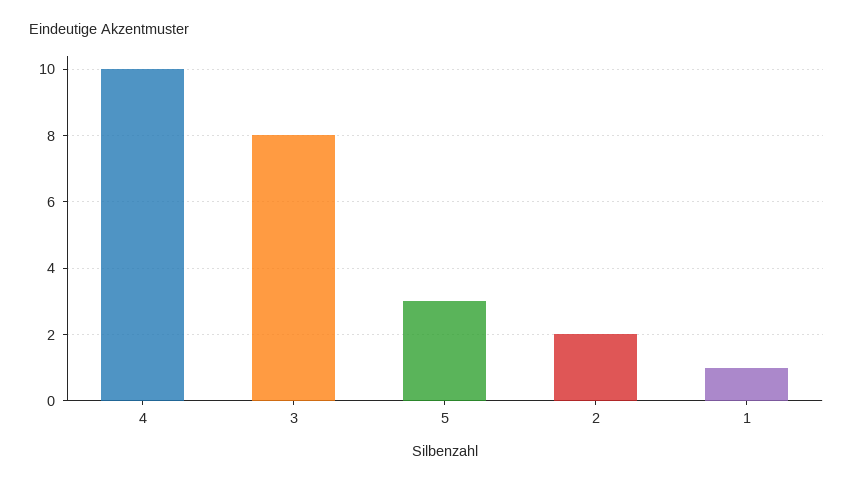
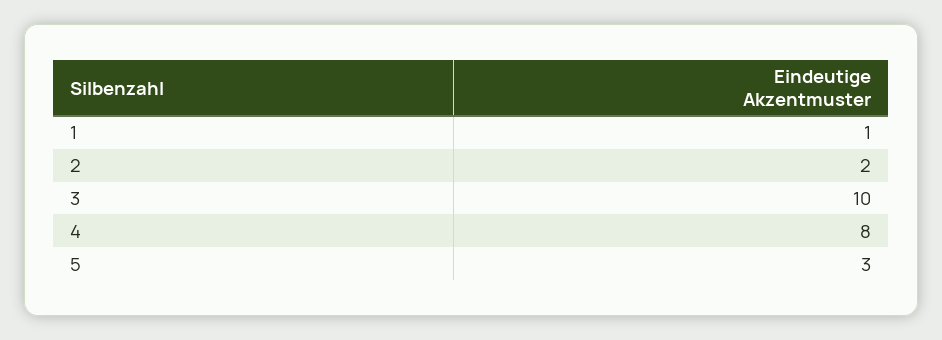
4: 10 -> 8
3: 8 -> 10

